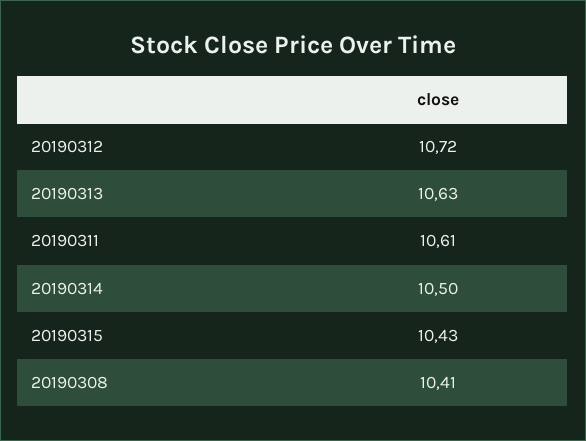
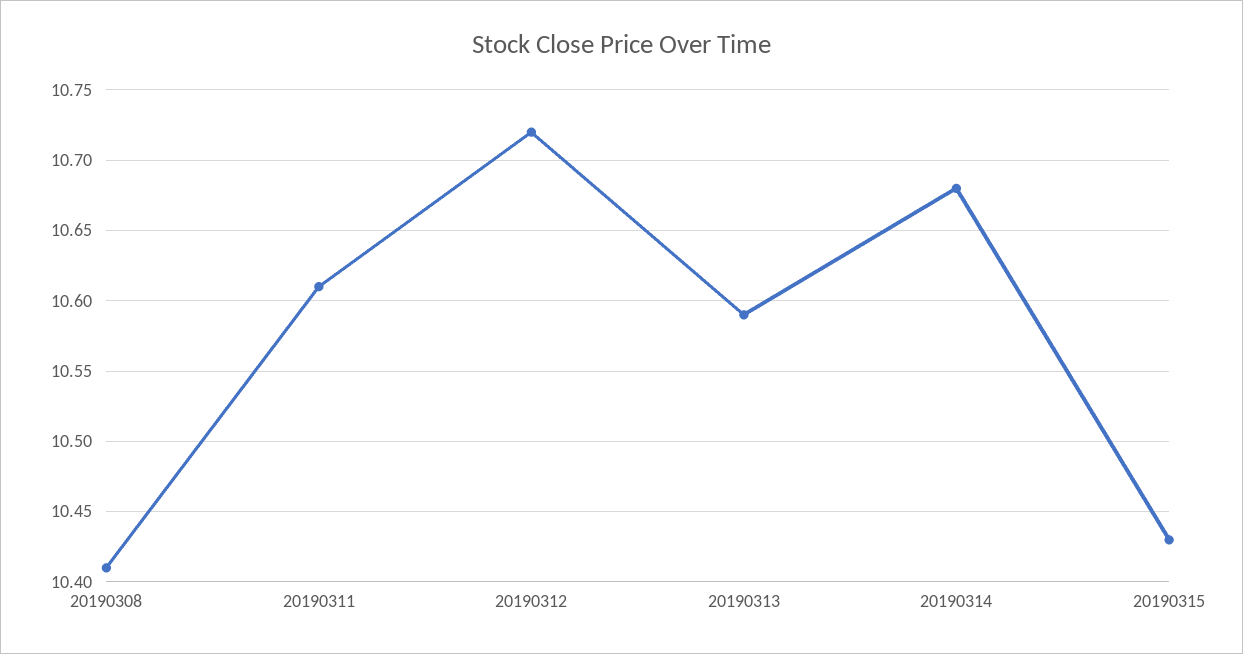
20190313: 10.63 -> 10.59
20190314: 10.5 -> 10.68

